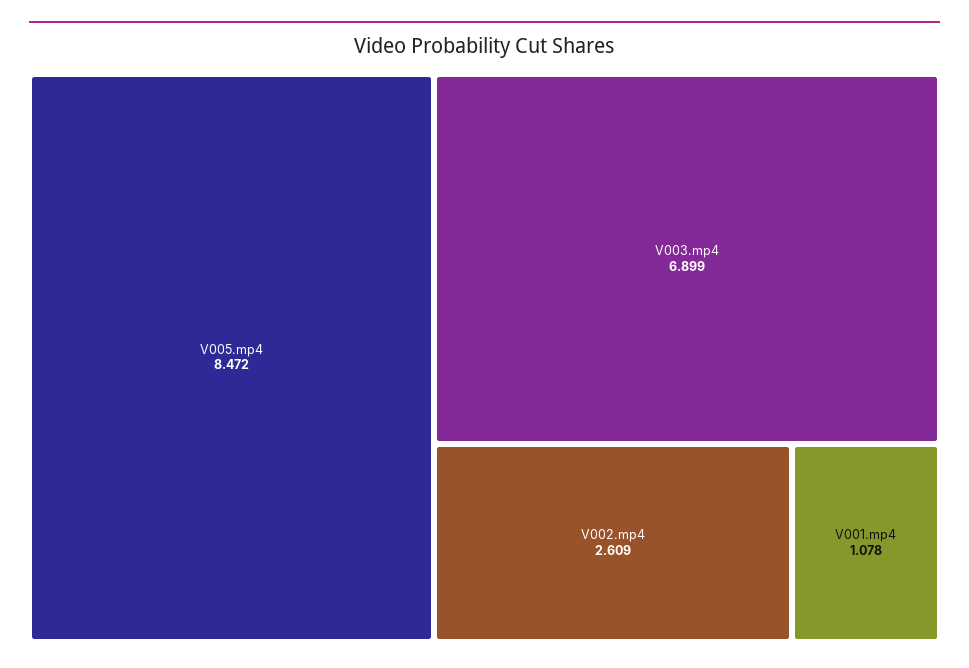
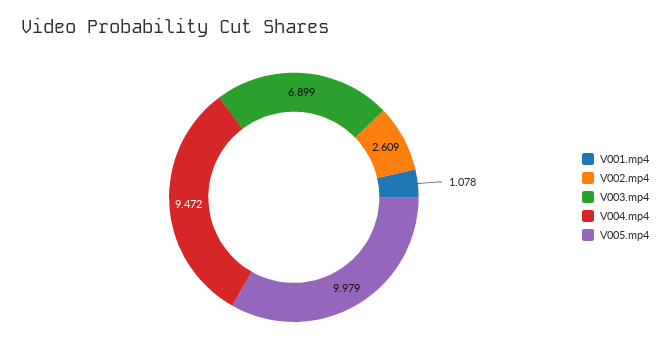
V005.mp4: 8.472 -> 9.979
V004.mp4: none -> 9.472

